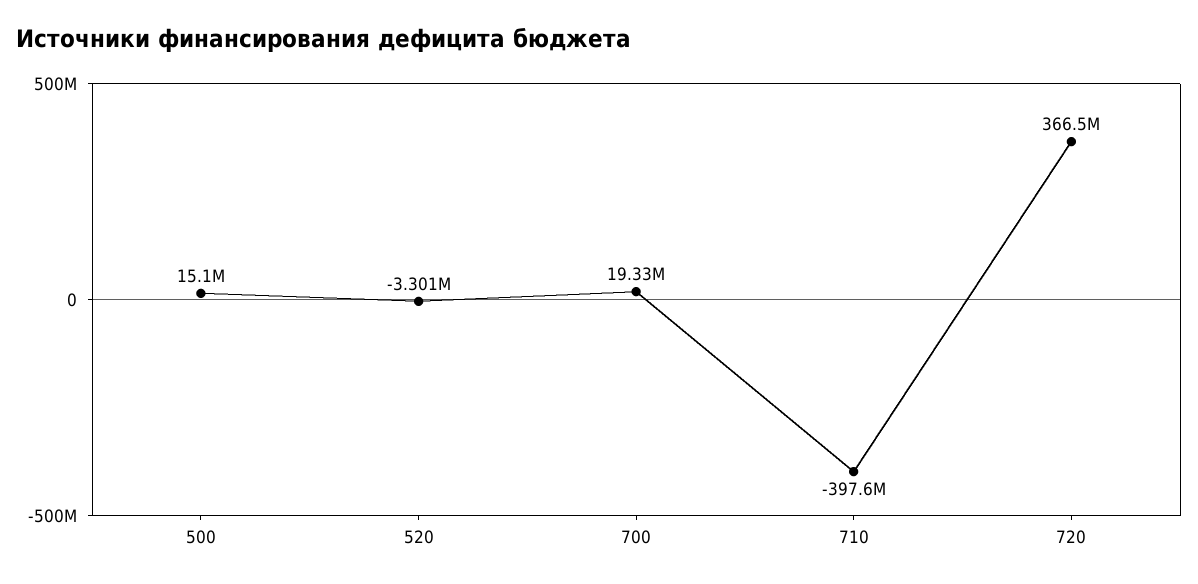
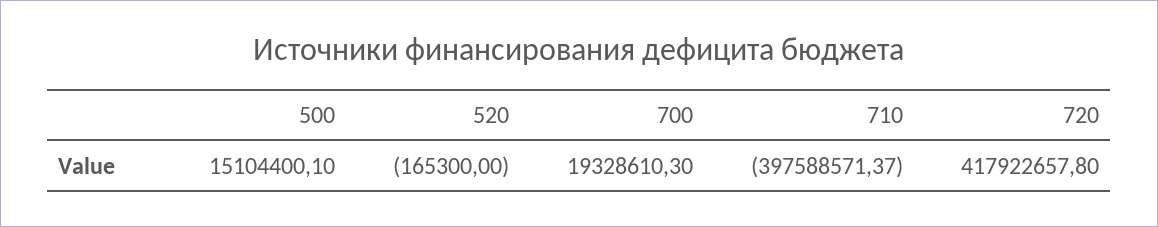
520: -3301000 -> -165300
720: 366500000 -> 417922657.8

